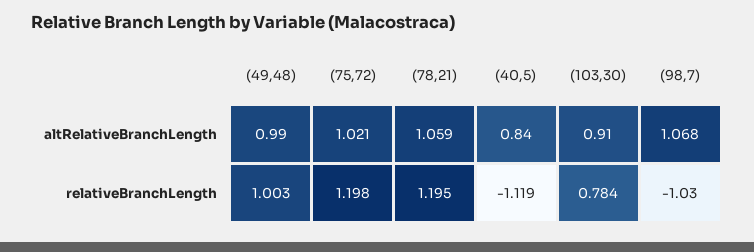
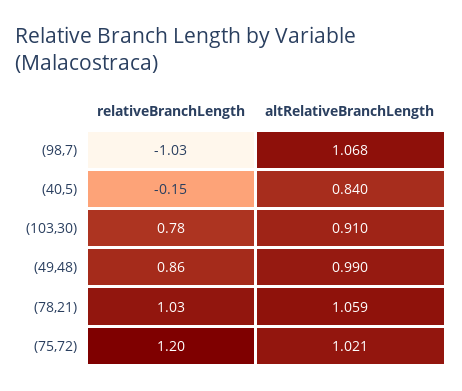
(49,48), relativeBranchLength: 1.003 -> 0.86
(78,21), relativeBranchLength: 1.195 -> 1.03
(40,5), relativeBranchLength: -1.119 -> -0.15

